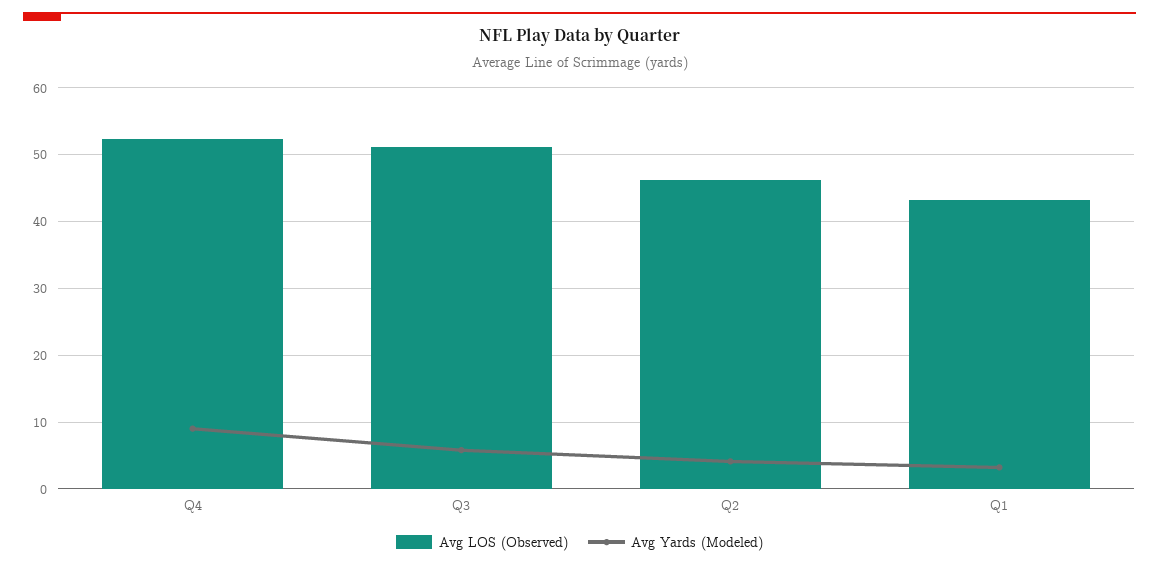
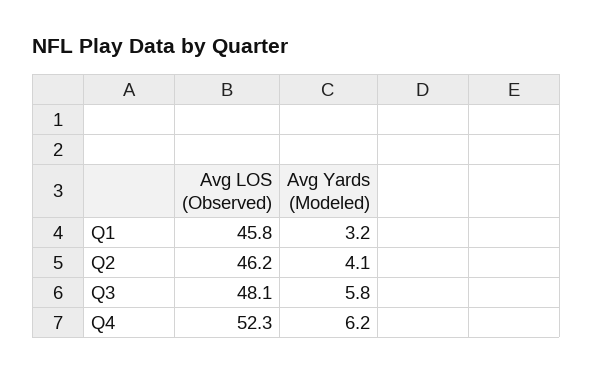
Avg Yards (Modeled), Q4: 9 -> 6.2
Avg LOS (Observed), Q3: 51 -> 48.1
Avg LOS (Observed), Q1: 43 -> 45.8

